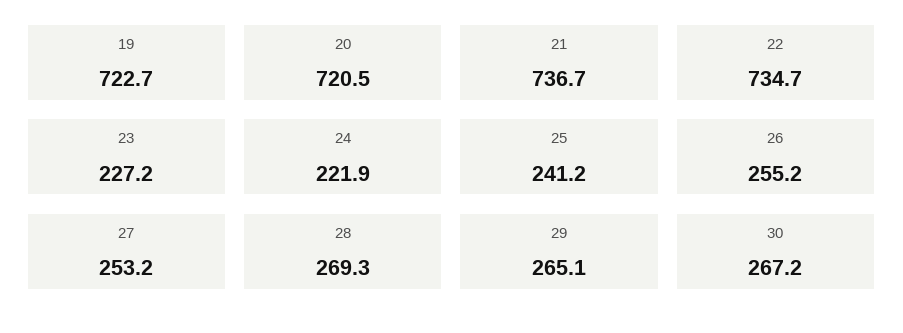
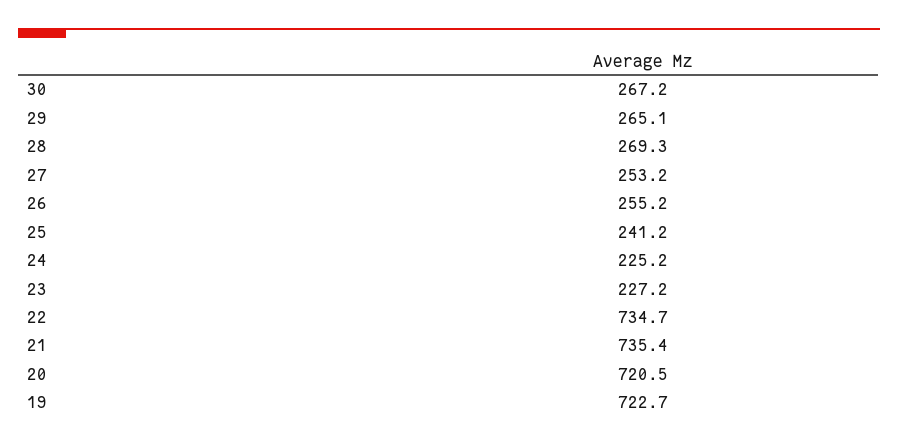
21: 736.7 -> 735.4
24: 221.9 -> 225.2

